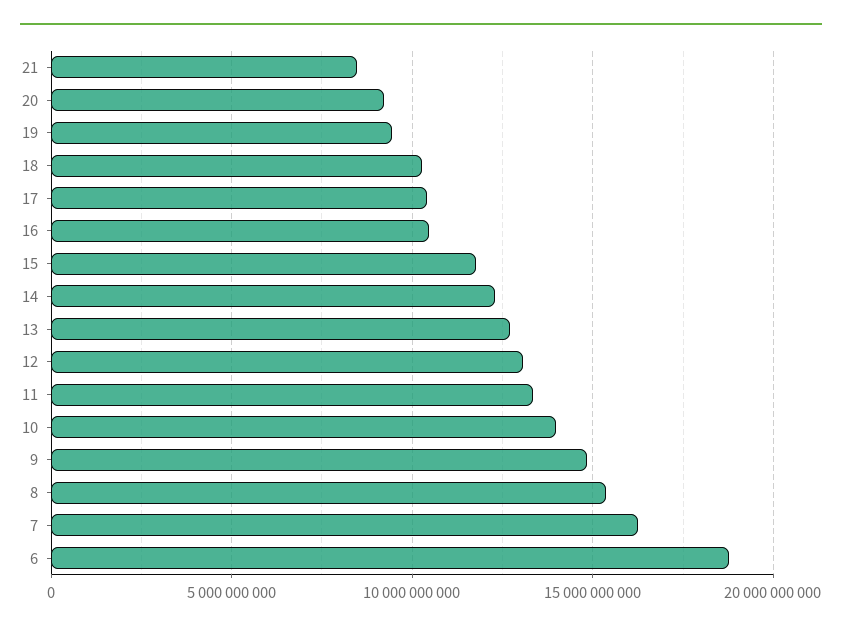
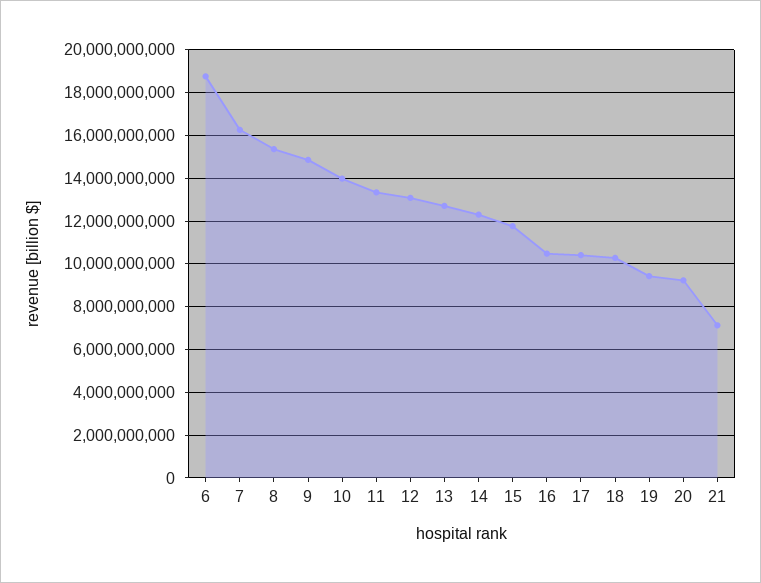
21: 8500000000 -> 7000000000

